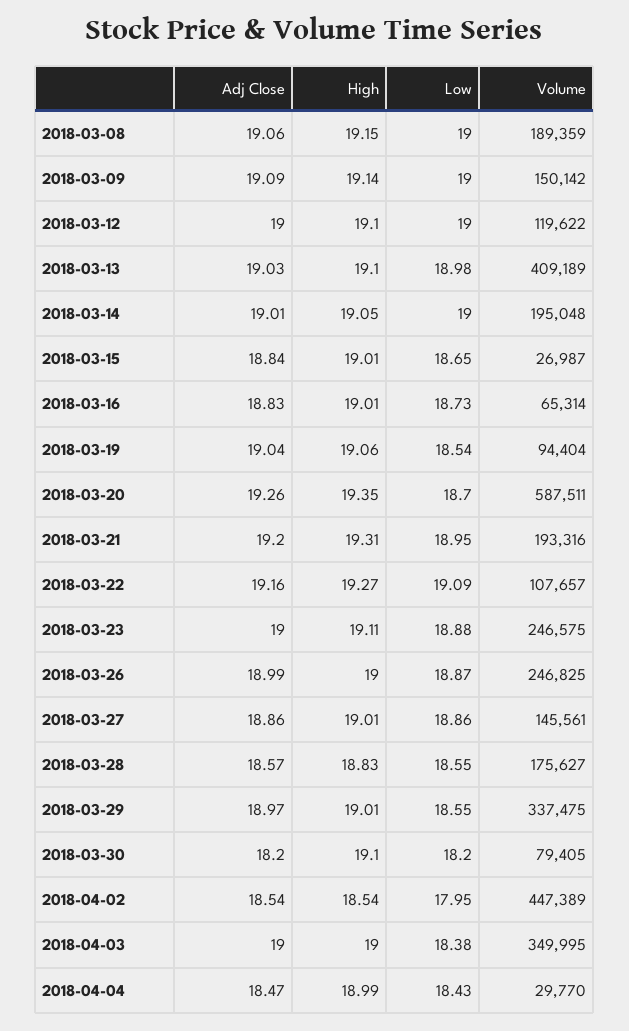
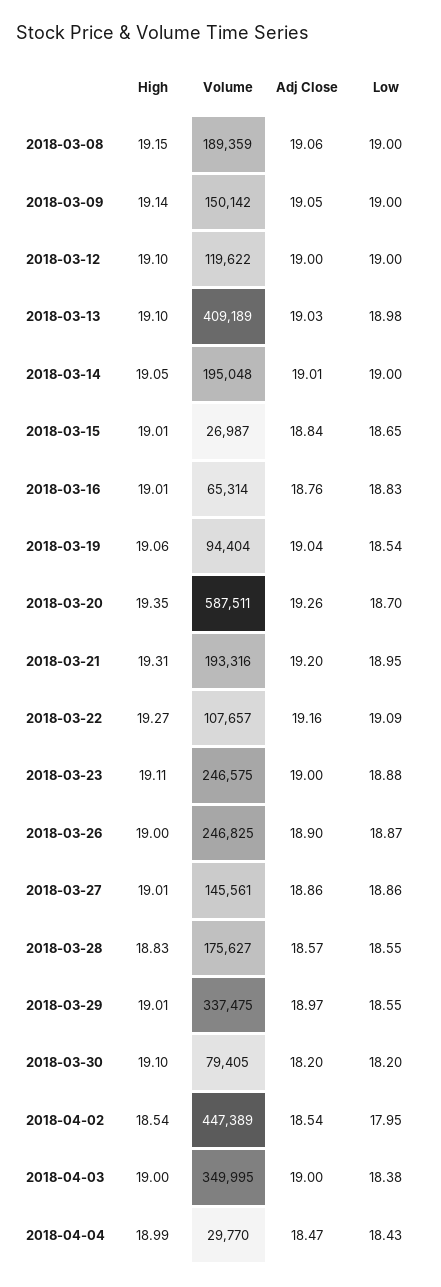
Adj Close, 2018-03-09: 19.09 -> 19.05
Adj Close, 2018-03-16: 18.83 -> 18.76
Low, 2018-03-16: 18.73 -> 18.83
Adj Close, 2018-03-26: 18.99 -> 18.9

